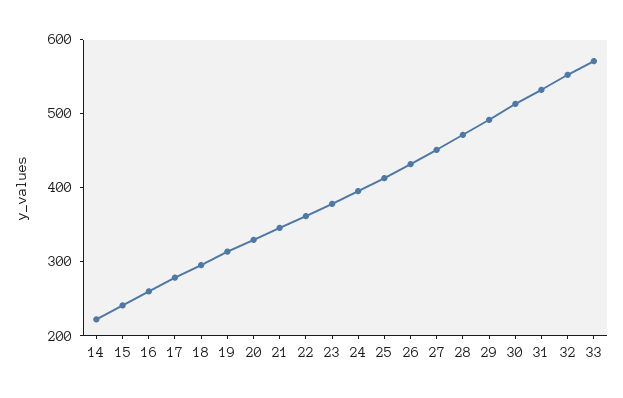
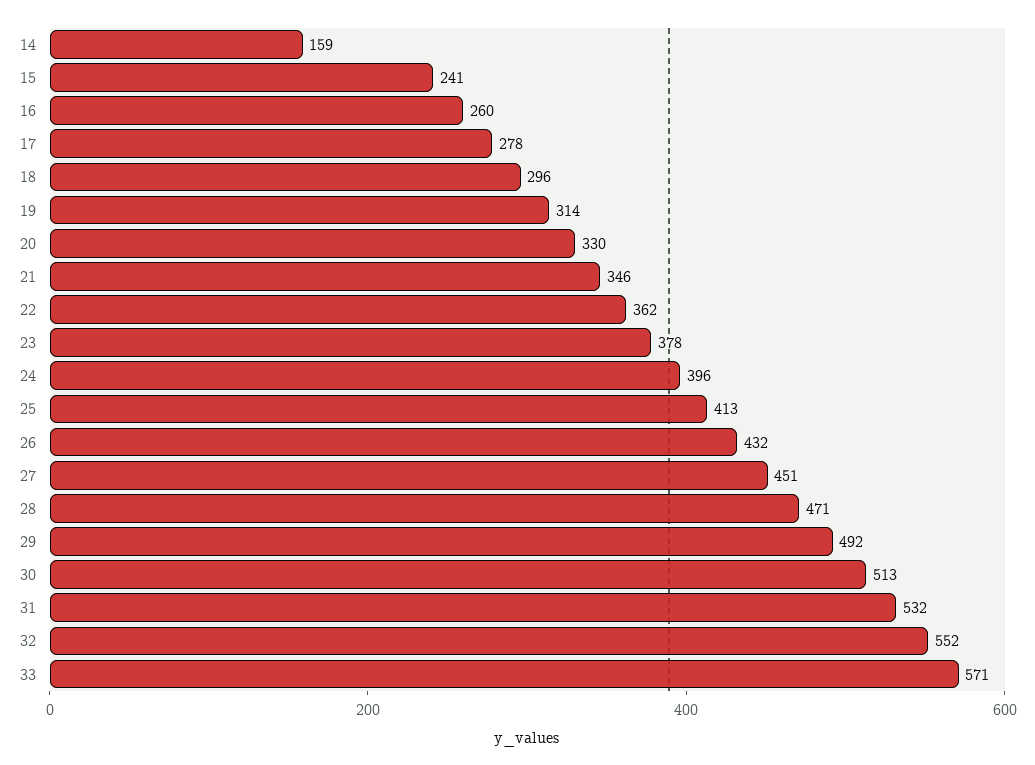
14: 220 -> 159

